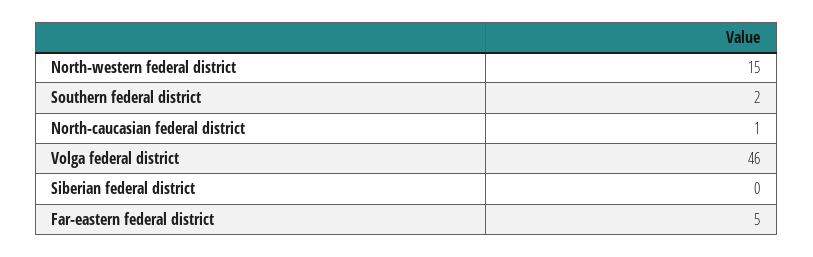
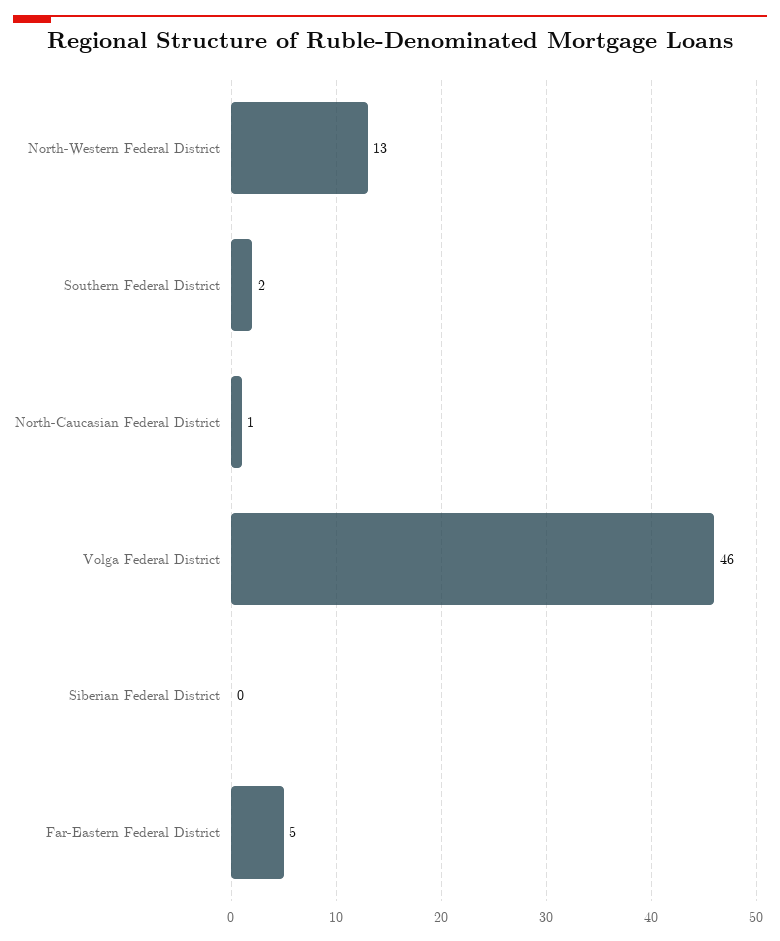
North-western federal district: 15 -> 13

